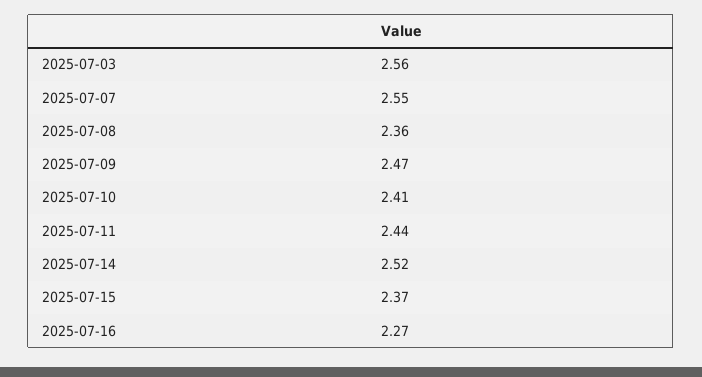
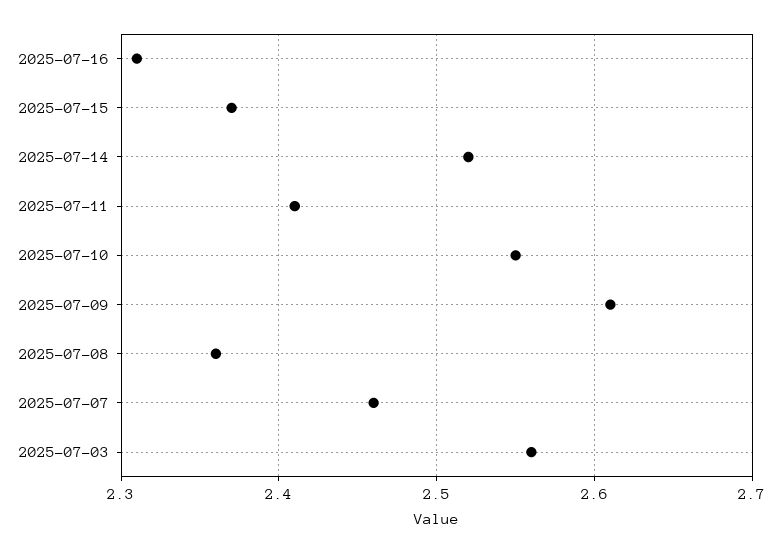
2025-07-07: 2.55 -> 2.46
2025-07-09: 2.47 -> 2.61
2025-07-10: 2.41 -> 2.55
2025-07-11: 2.44 -> 2.41
2025-07-16: 2.27 -> 2.31

